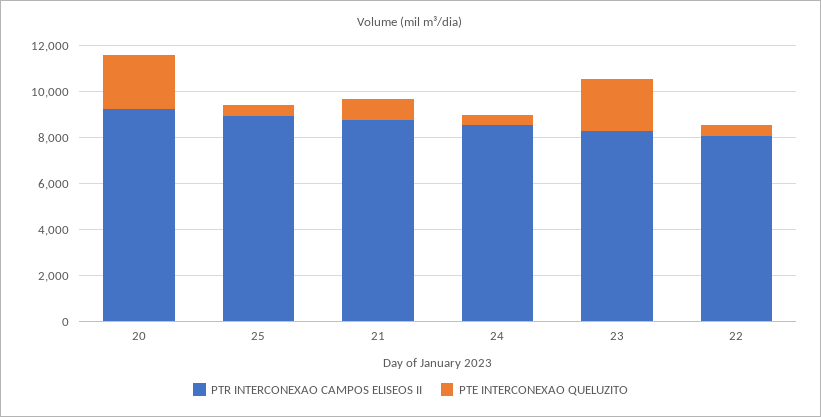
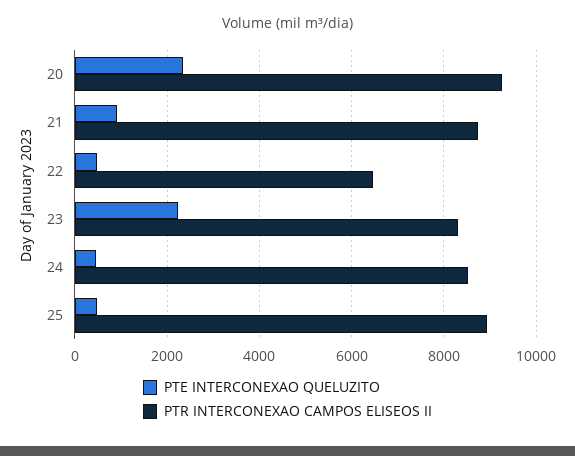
PTR INTERCONEXAO CAMPOS ELISEOS II, 22: 8000 -> 6400

